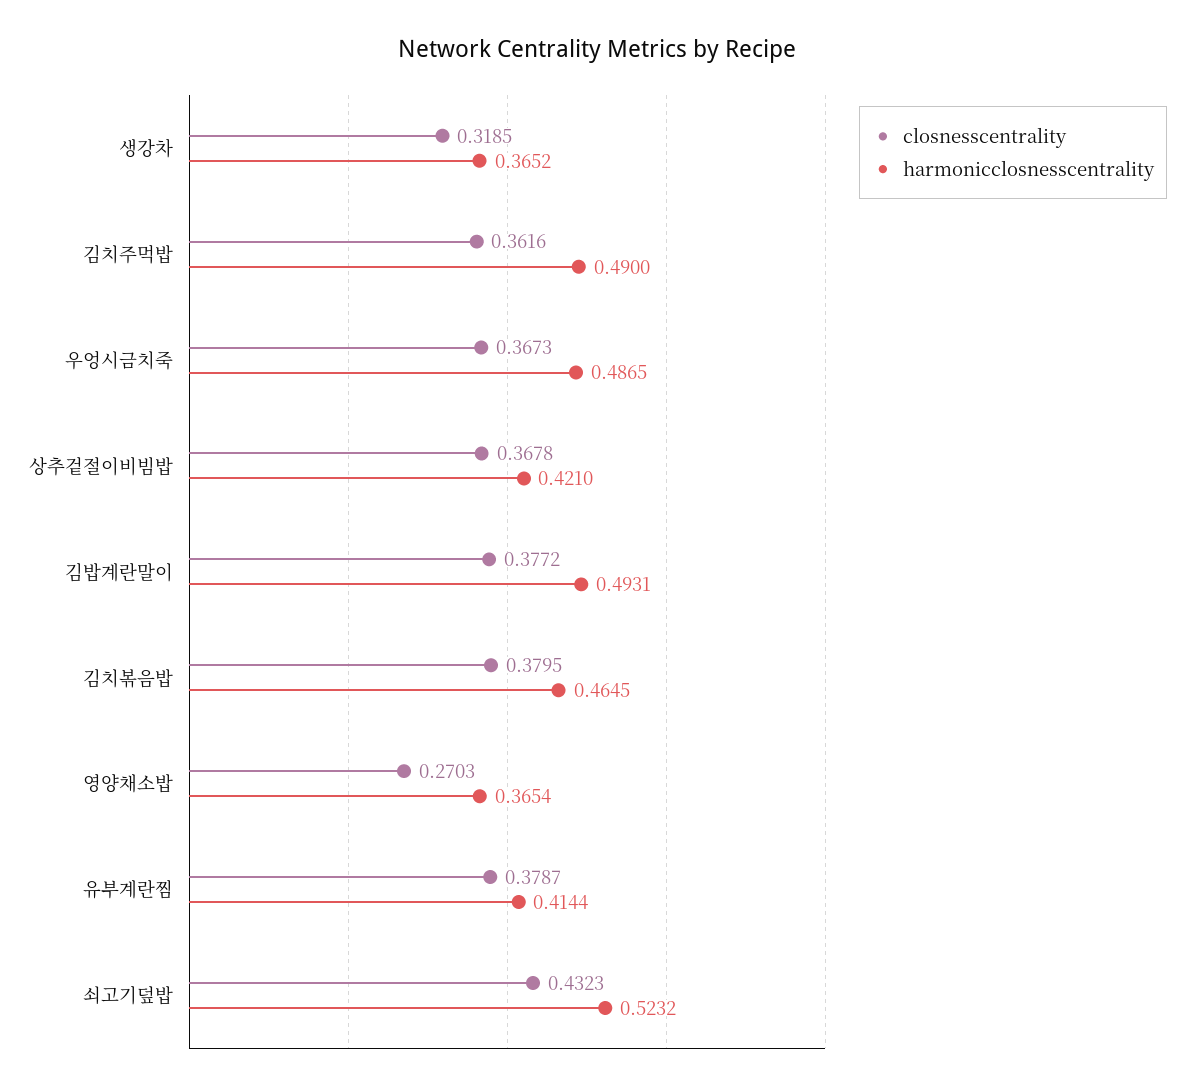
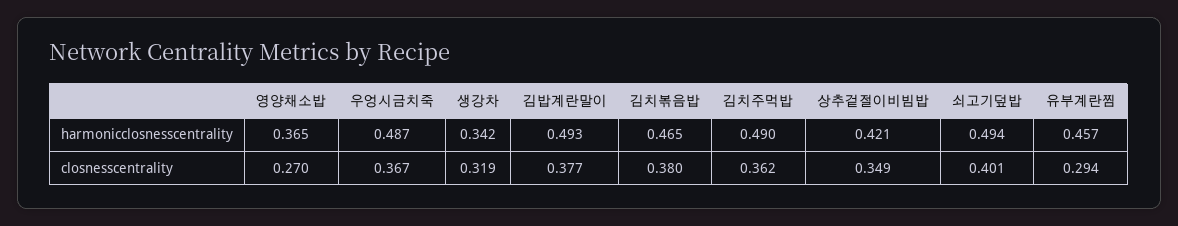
harmonicclosnesscentrality, 생강차: 0.3652 -> 0.342
closnesscentrality, 상추겉절이비빔밥: 0.3678 -> 0.349
closnesscentrality, 유부계란찜: 0.3787 -> 0.294
harmonicclosnesscentrality, 유부계란찜: 0.4144 -> 0.457
closnesscentrality, 쇠고기덮밥: 0.4323 -> 0.401
harmonicclosnesscentrality, 쇠고기덮밥: 0.5232 -> 0.494

